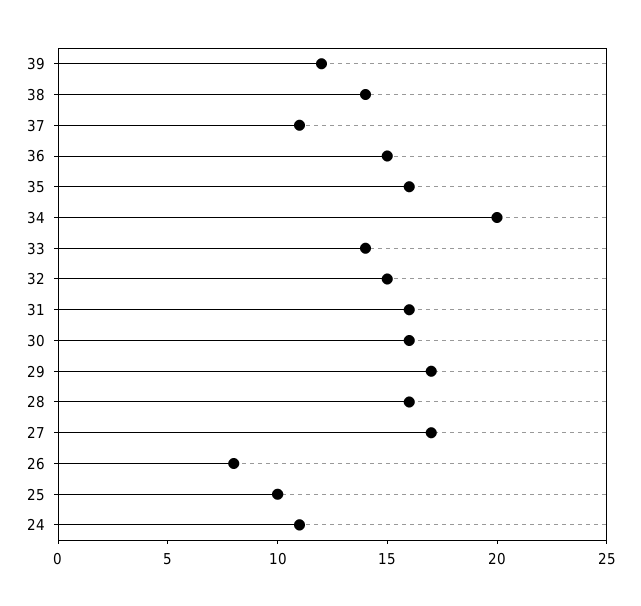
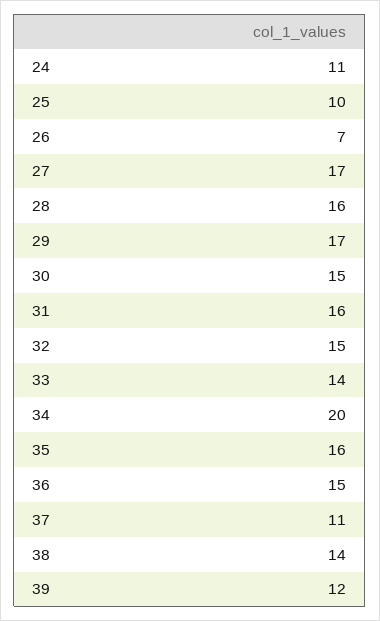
30: 16 -> 15
26: 8 -> 7

